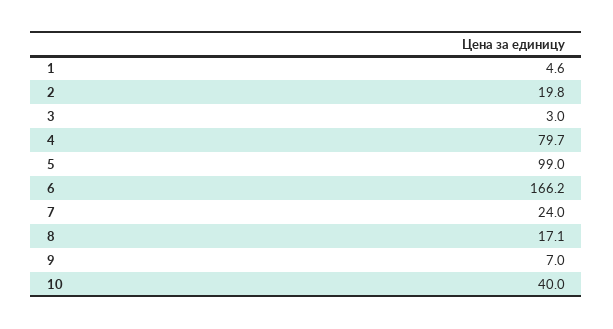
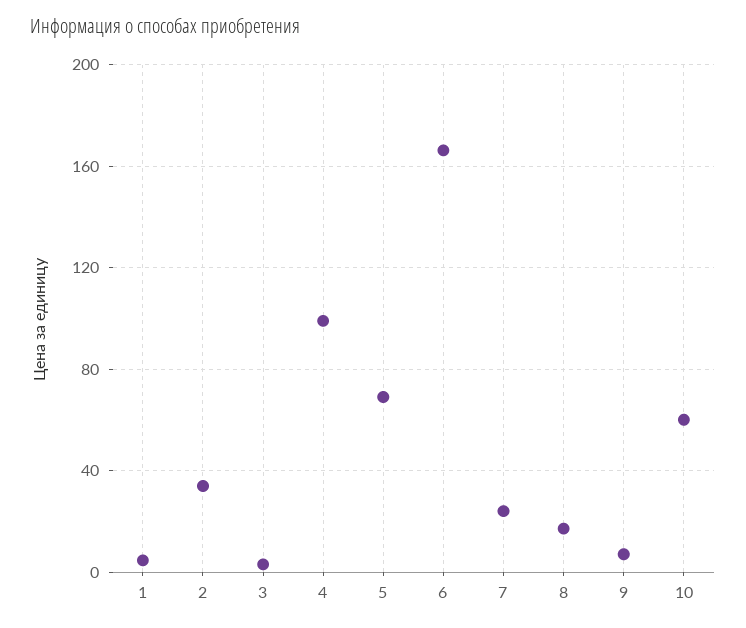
2: 19.8 -> 35
4: 79.7 -> 100
5: 99 -> 70
10: 40 -> 60

